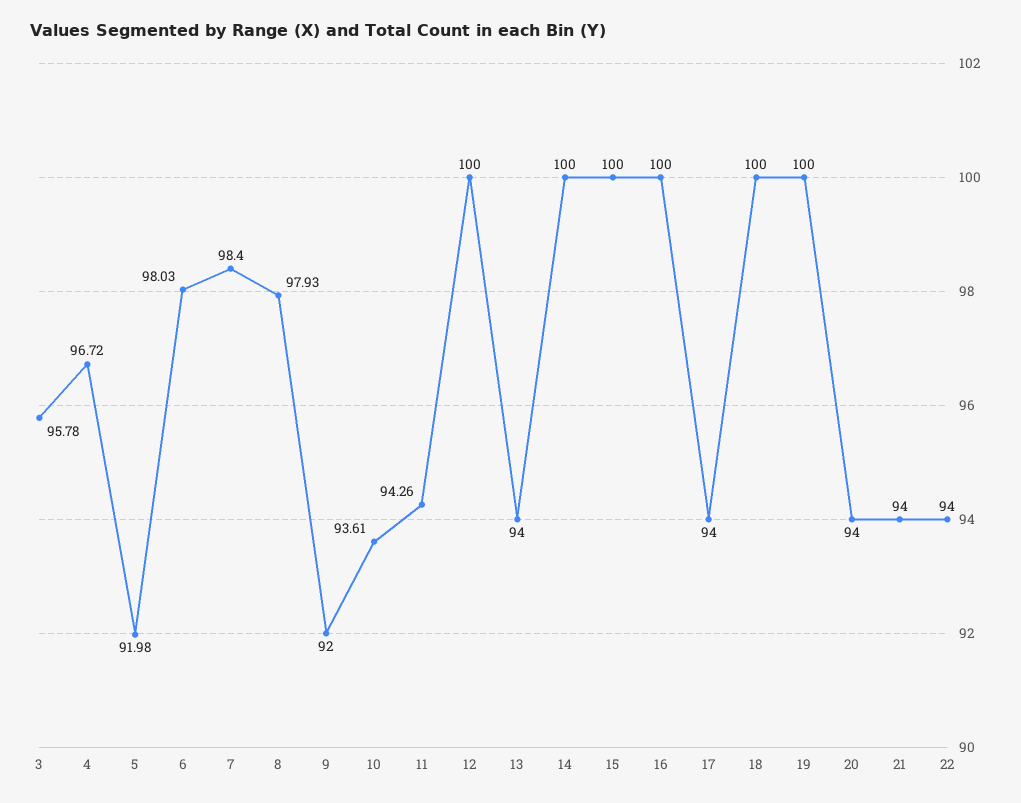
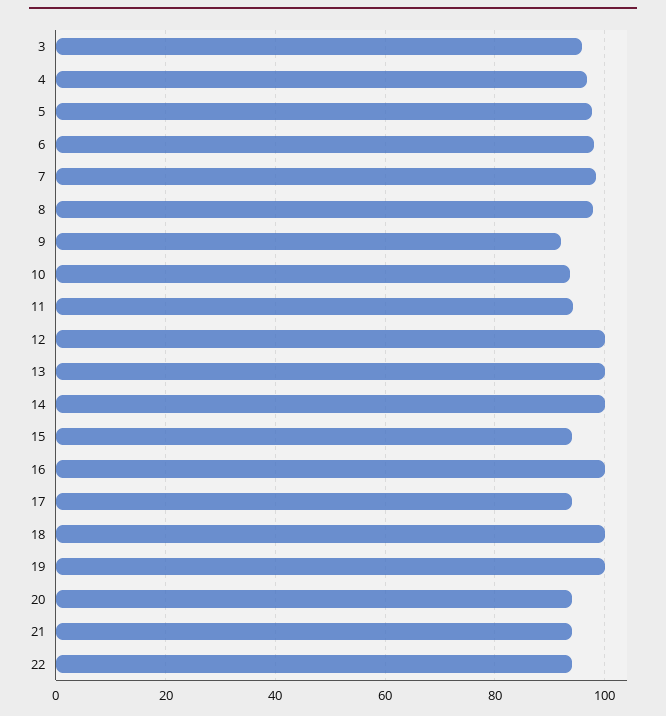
5: 91.98 -> 98
13: 94 -> 100
15: 100 -> 94

